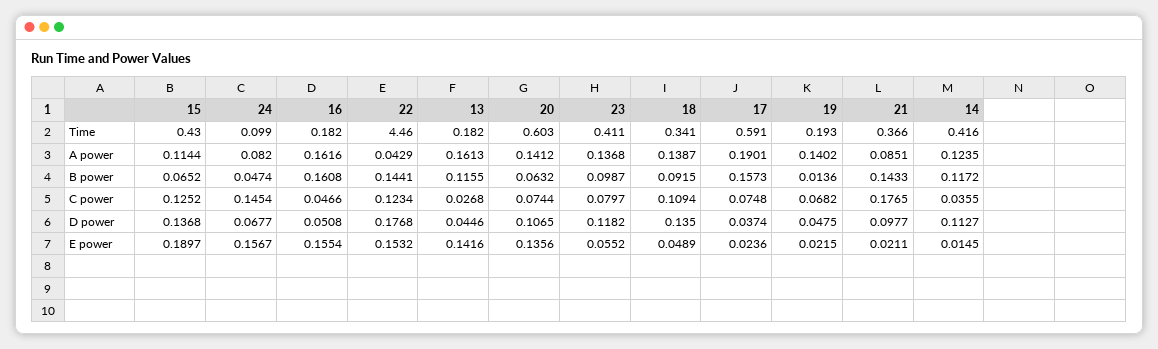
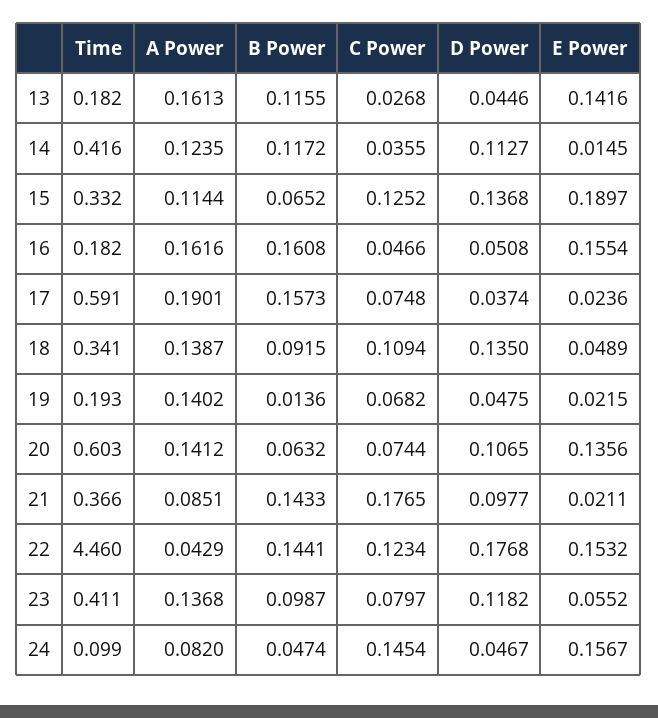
15, Time: 0.43 -> 0.332
24, D power: 0.0677 -> 0.0467

